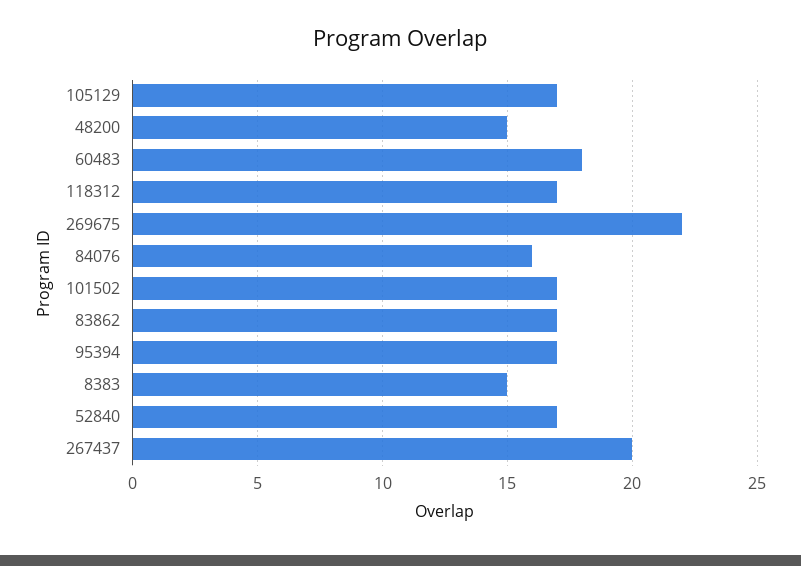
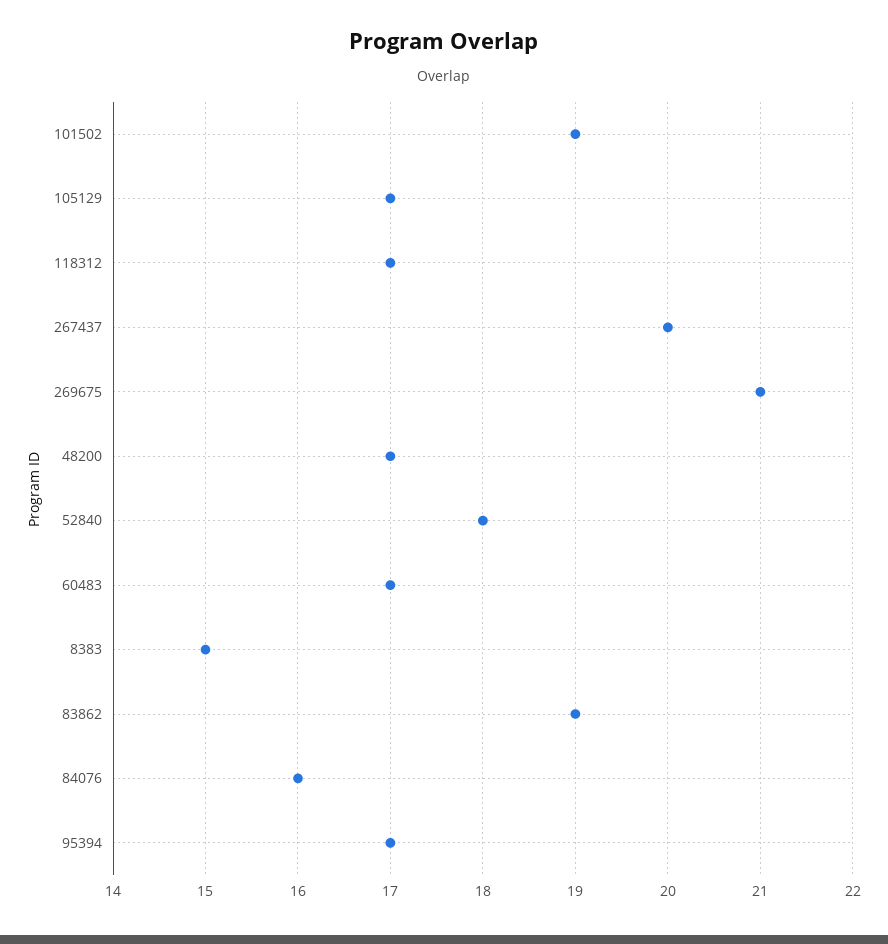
48200: 15 -> 17
60483: 18 -> 17
269675: 22 -> 21
101502: 17 -> 19
83862: 17 -> 19
52840: 17 -> 18

